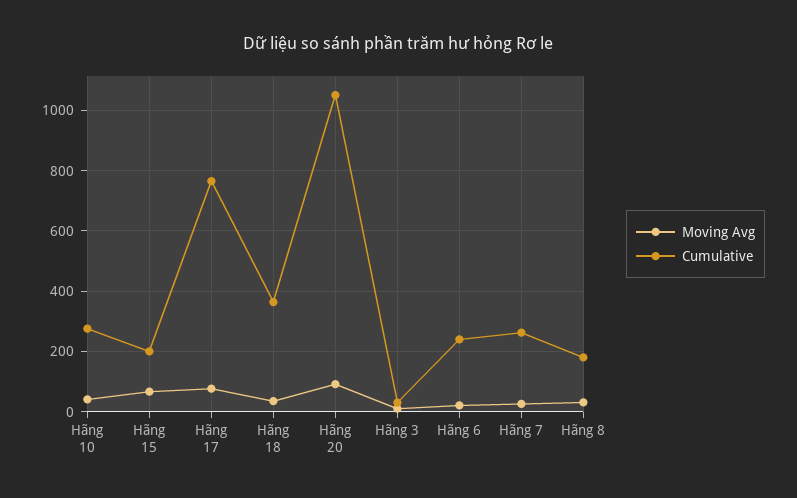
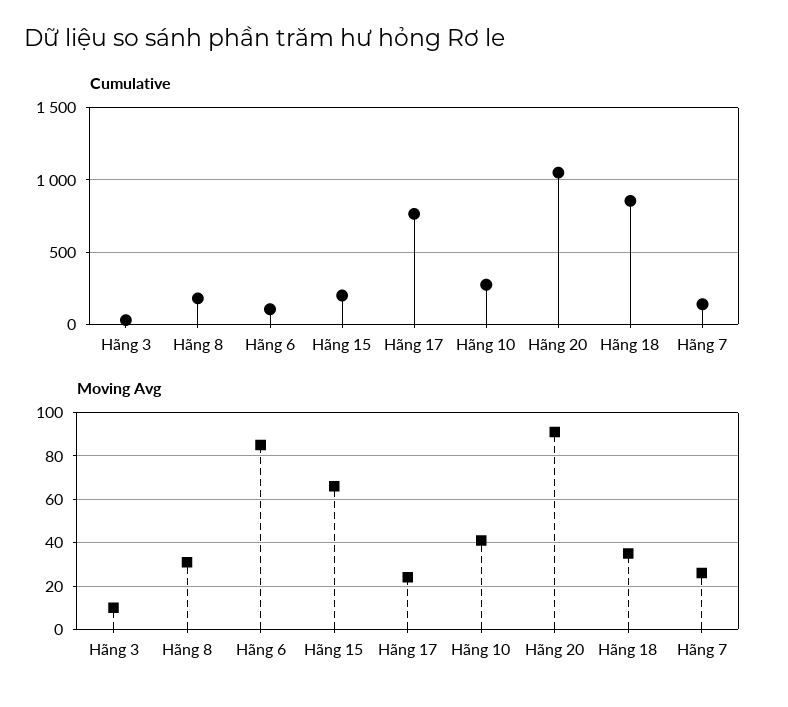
Moving Avg, Hãng 17: 80 -> 25
Cumulative, Hãng 18: 360 -> 850
Moving Avg, Hãng 6: 20 -> 85
Cumulative, Hãng 6: 240 -> 100
Cumulative, Hãng 7: 260 -> 150

